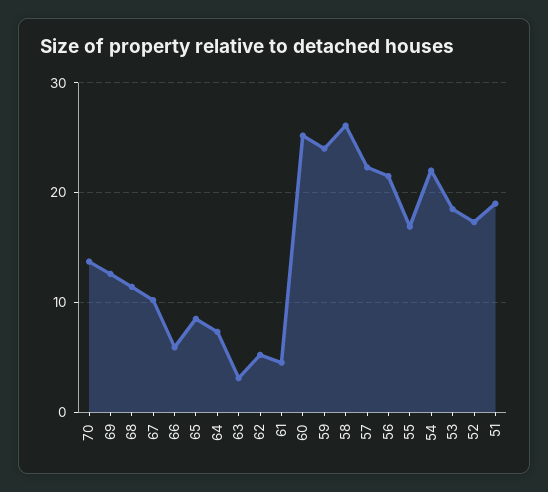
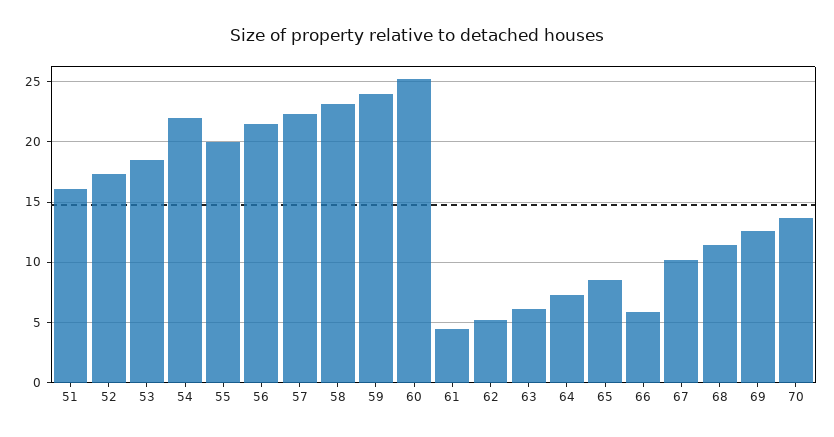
63: 3 -> 6
58: 26 -> 23
55: 17 -> 20
51: 19 -> 16

